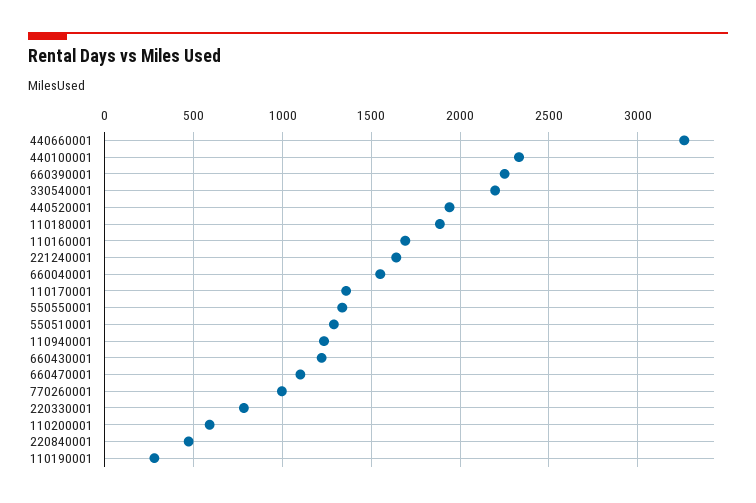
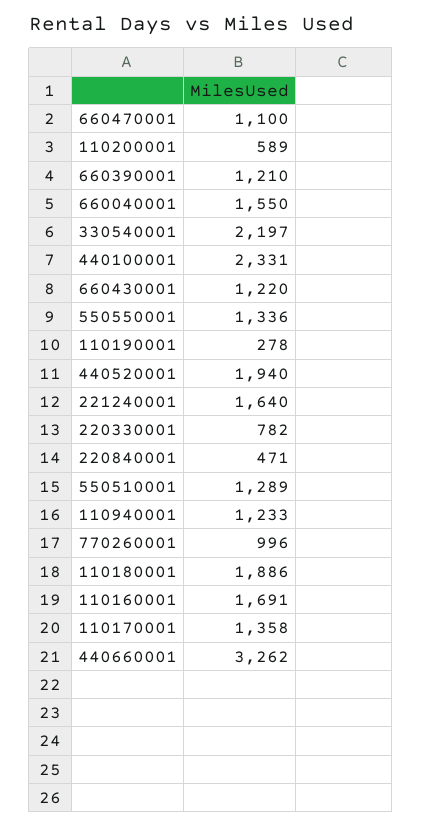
660390001: 2250 -> 1210

